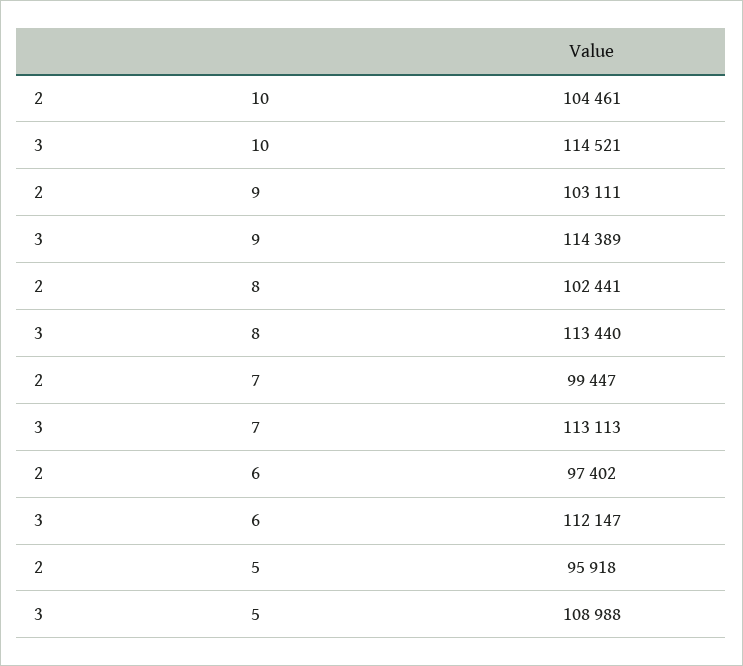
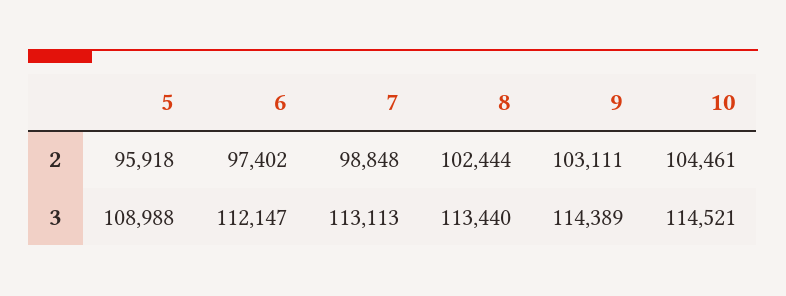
2, 8: 102441 -> 102444
2, 7: 99447 -> 98848

